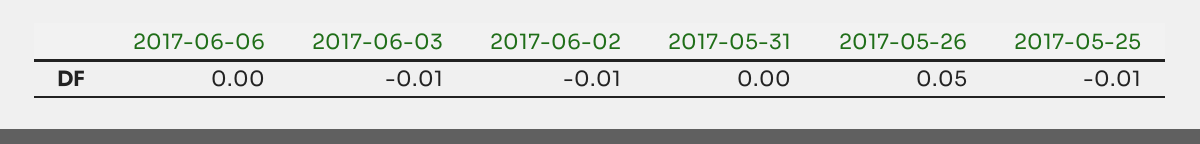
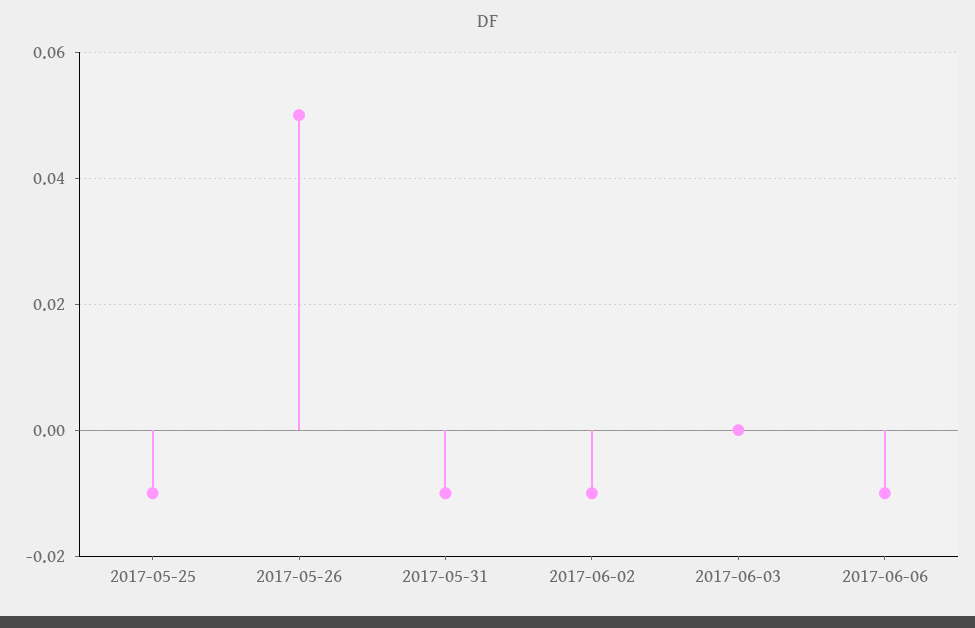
2017-06-06: 0 -> -0.01
2017-06-03: -0.01 -> 0
2017-05-31: 0 -> -0.01

